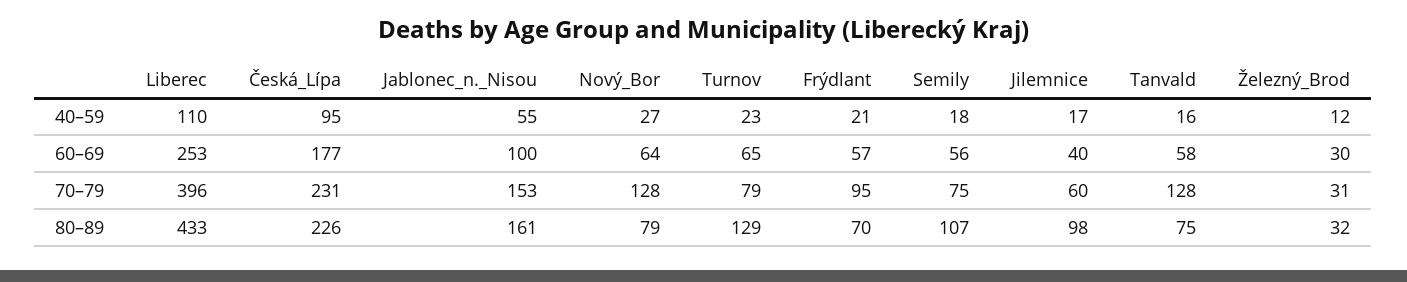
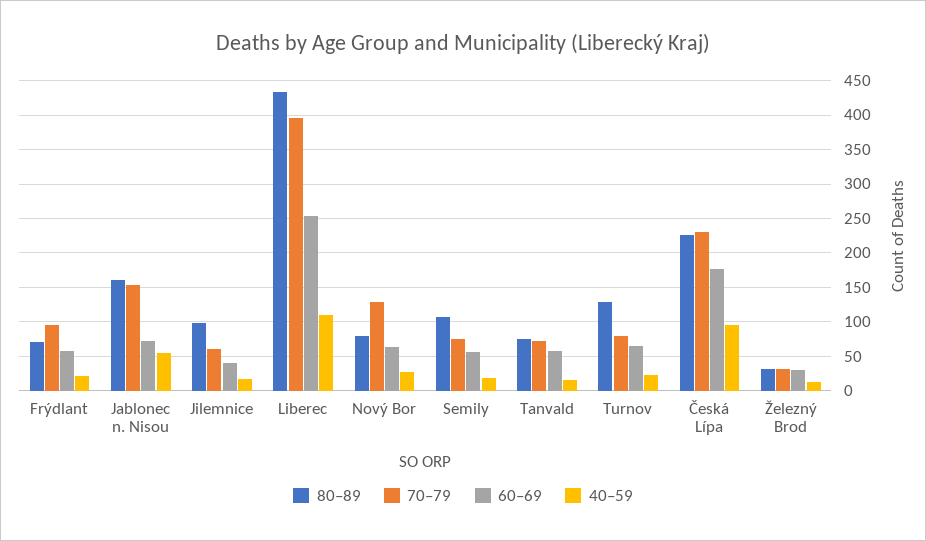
60–69, Jablonec_n._Nisou: 100 -> 70
70–79, Tanvald: 128 -> 70

